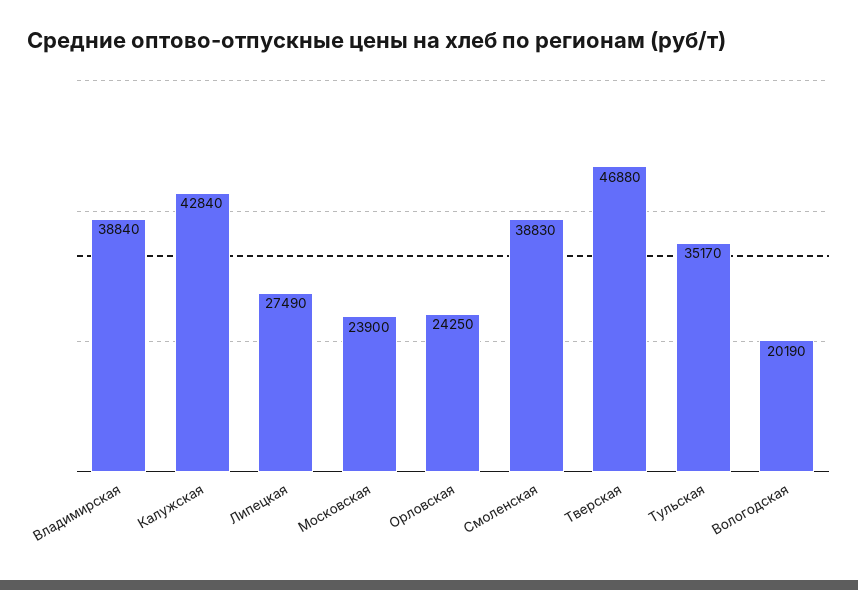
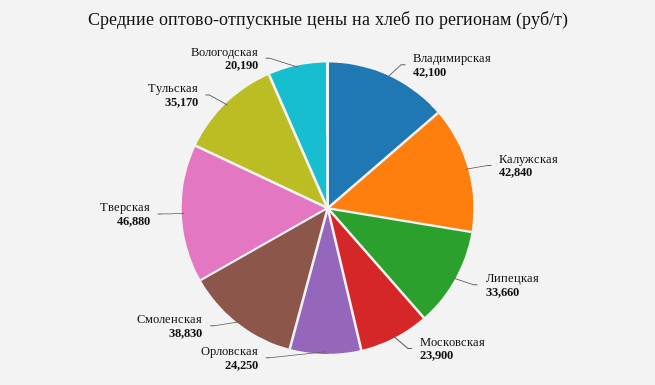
Владимирская: 38840 -> 42100
Липецкая: 27490 -> 33660

